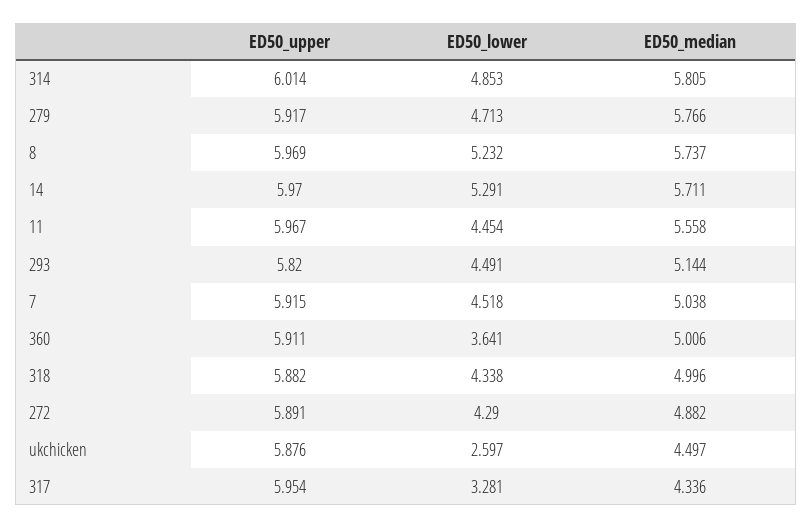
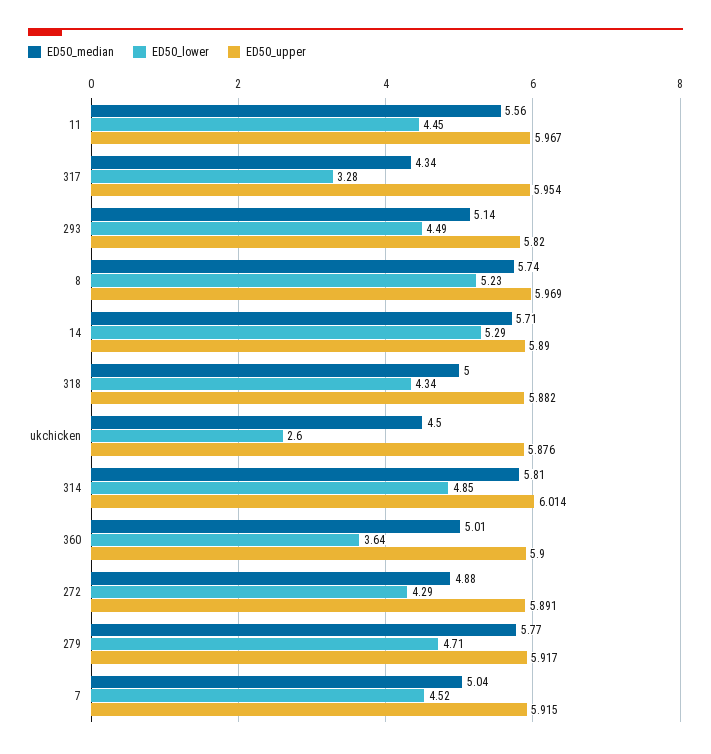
ED50_upper, 14: 5.97 -> 5.89
ED50_upper, 360: 5.911 -> 5.9

